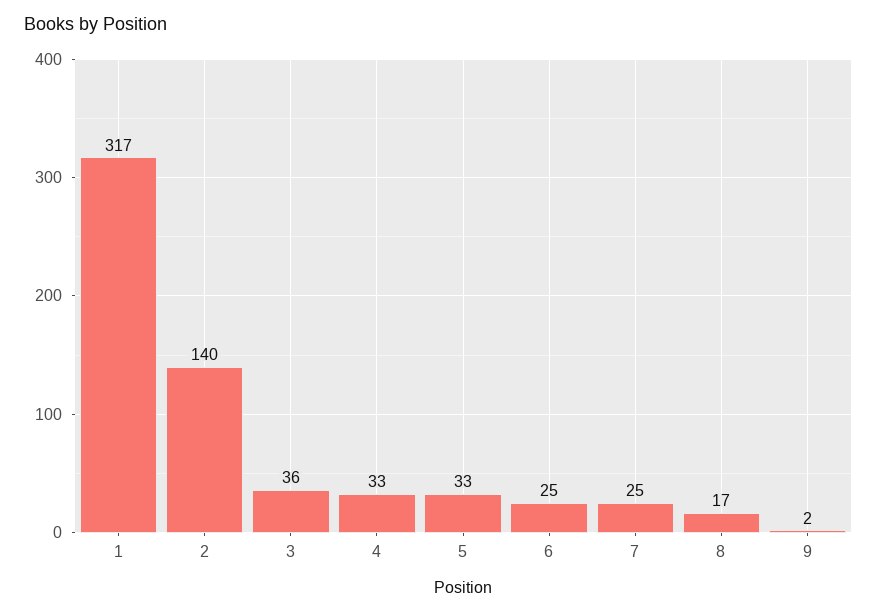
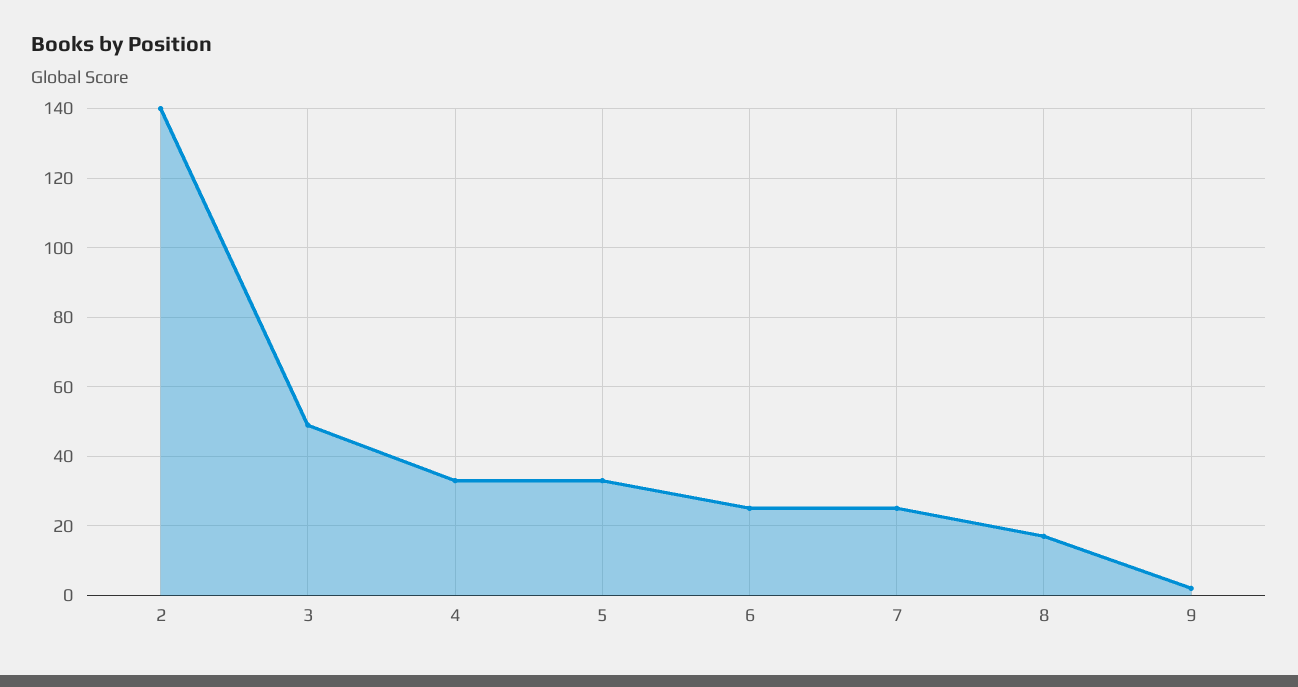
1: 317 -> none
3: 36 -> 50

